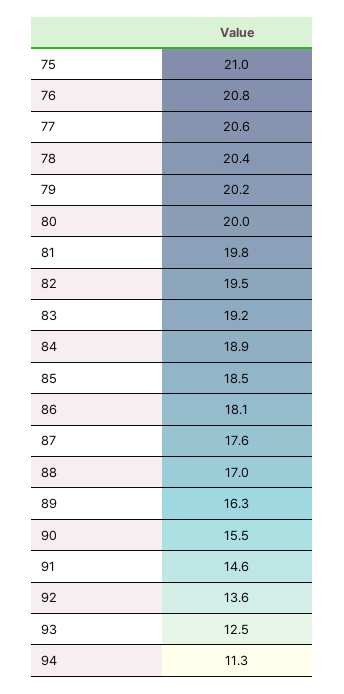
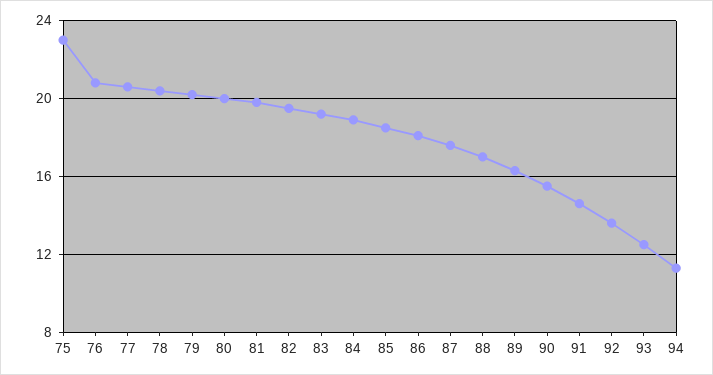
75: 21 -> 23

